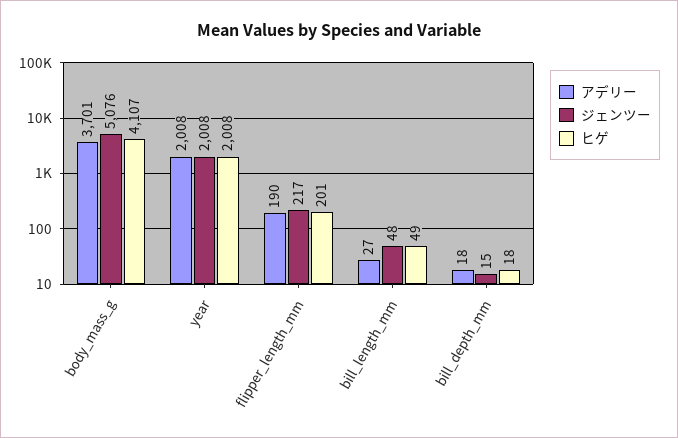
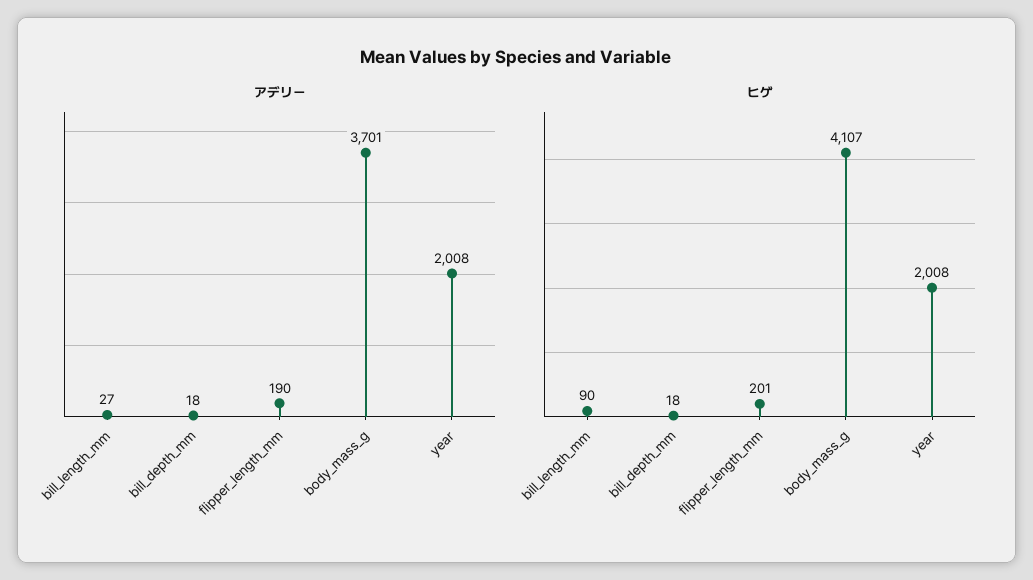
ジェンツー, body_mass_g: 5076 -> none
ジェンツー, year: 2008 -> none
ジェンツー, flipper_length_mm: 217 -> none
ジェンツー, bill_length_mm: 48 -> none
ヒゲ, bill_length_mm: 49 -> 90
ジェンツー, bill_depth_mm: 15 -> none

